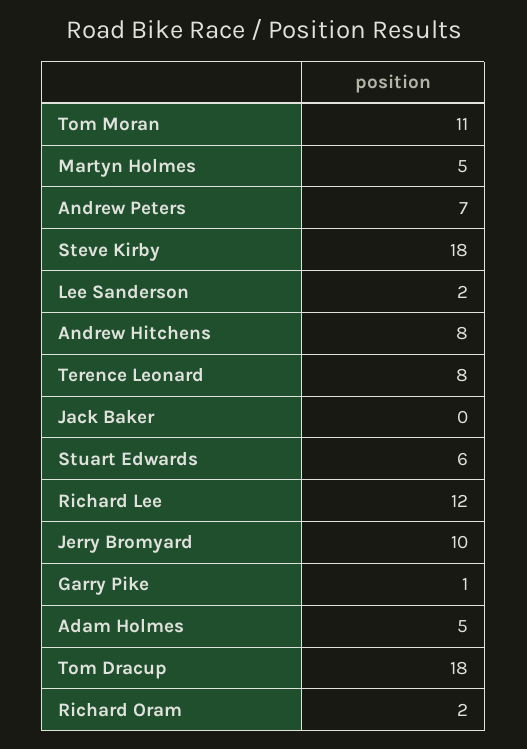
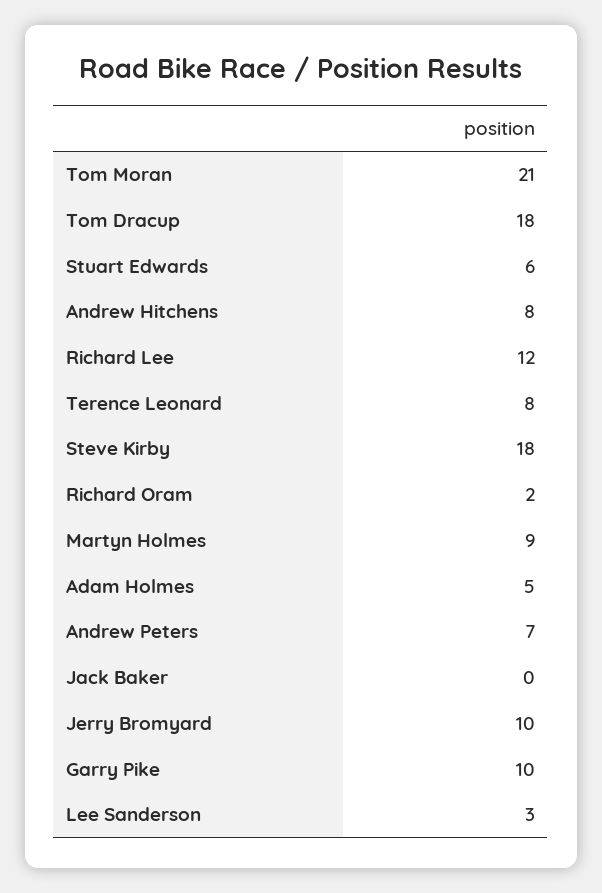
Tom Moran: 11 -> 21
Martyn Holmes: 5 -> 9
Lee Sanderson: 2 -> 3
Garry Pike: 1 -> 10

